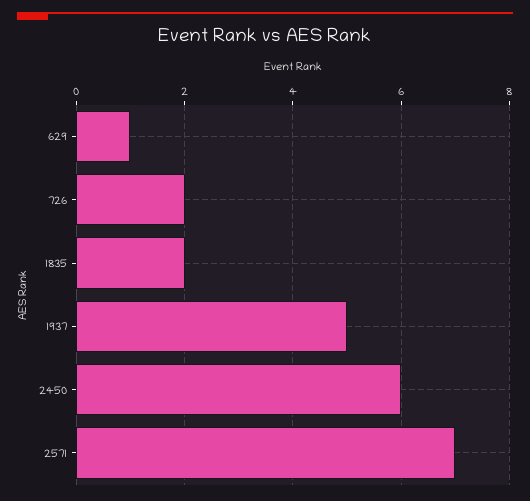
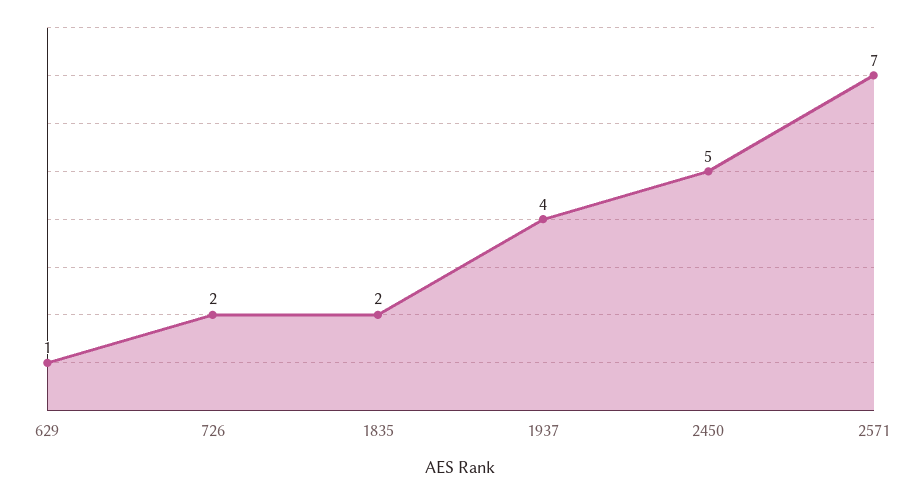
1937: 5 -> 4
2450: 6 -> 5

